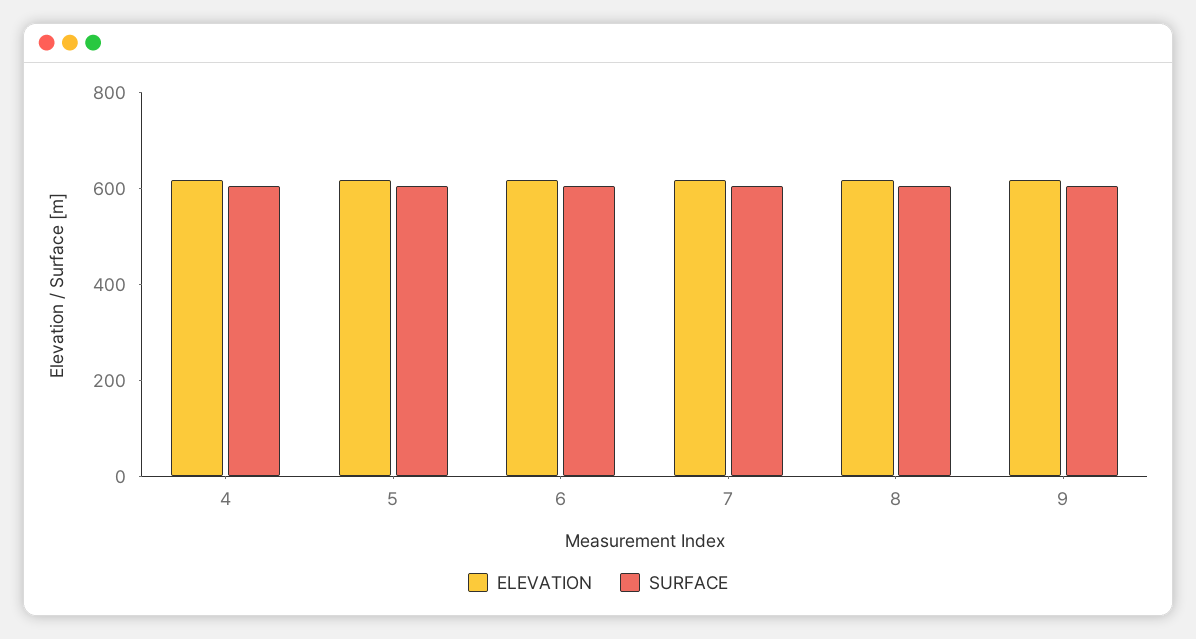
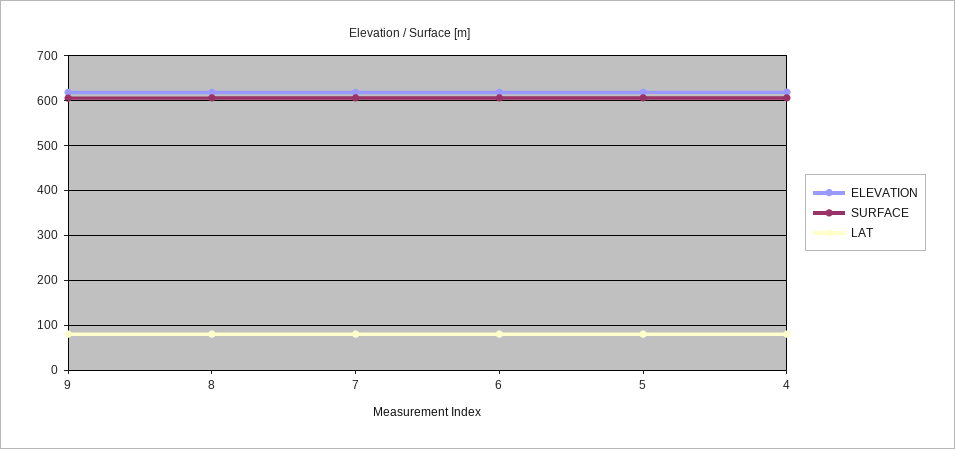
LAT, 9: none -> 80
LAT, 8: none -> 80
LAT, 7: none -> 80
LAT, 6: none -> 80
LAT, 5: none -> 80
LAT, 4: none -> 80

